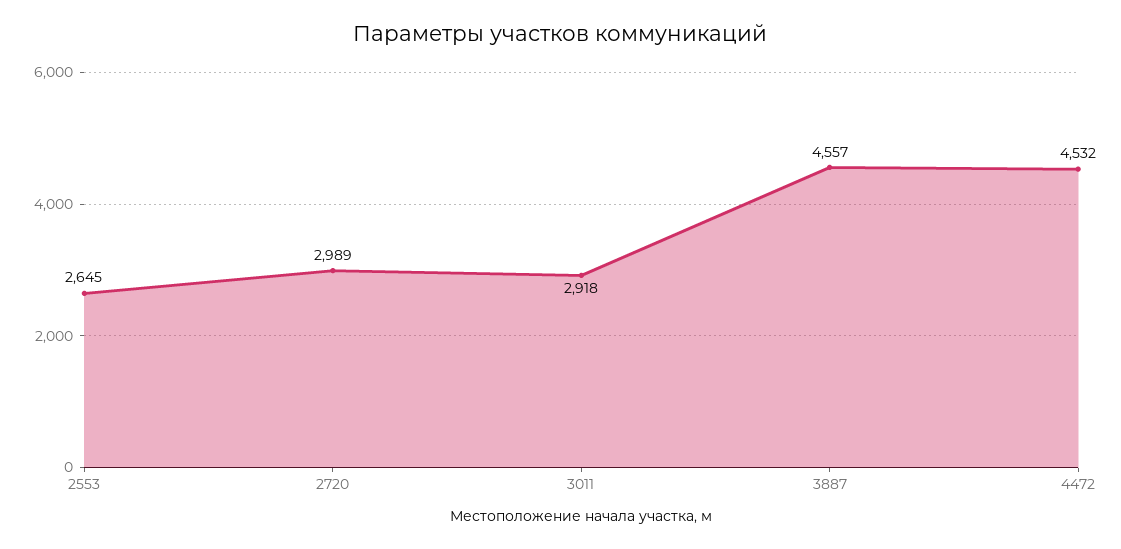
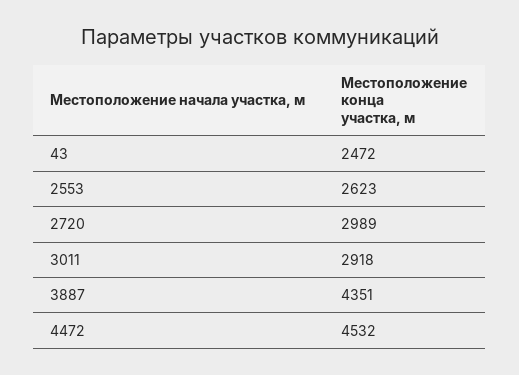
2553: 2645 -> 2623
3887: 4557 -> 4351
43: none -> 2472

